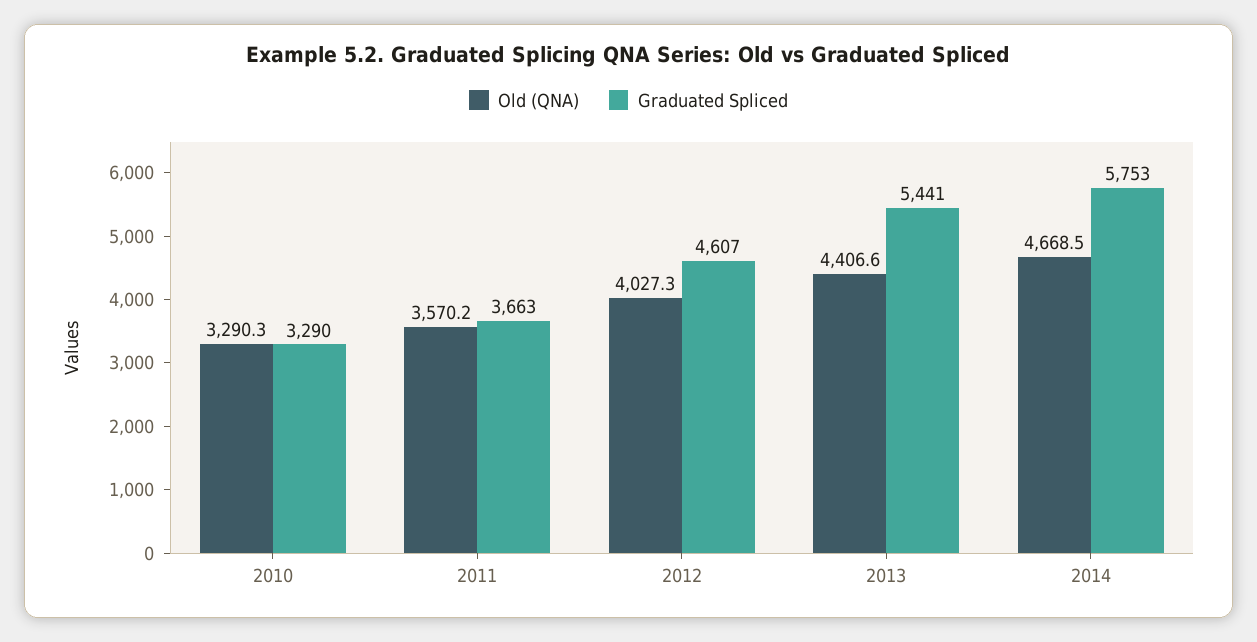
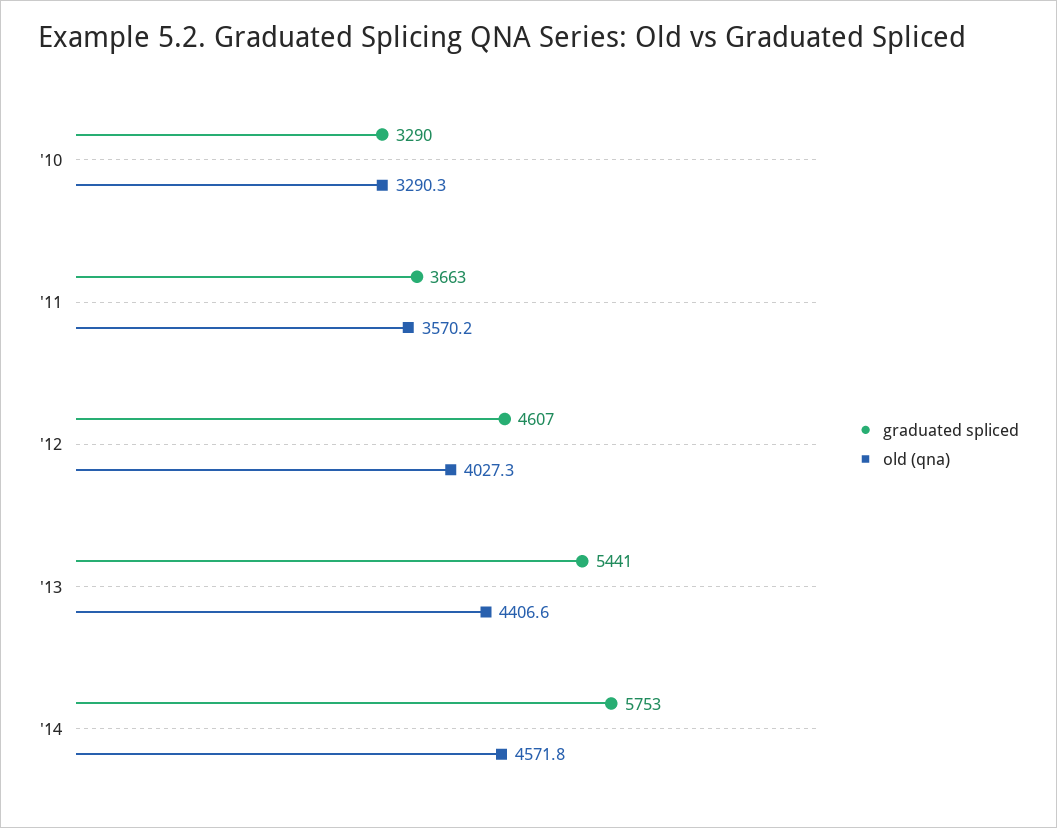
Old (QNA), 2014: 4668.5 -> 4571.8

